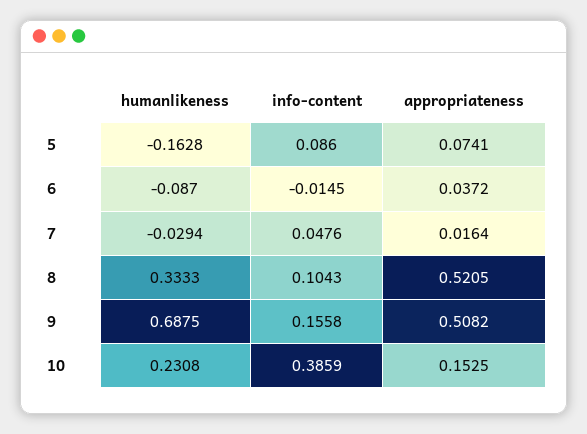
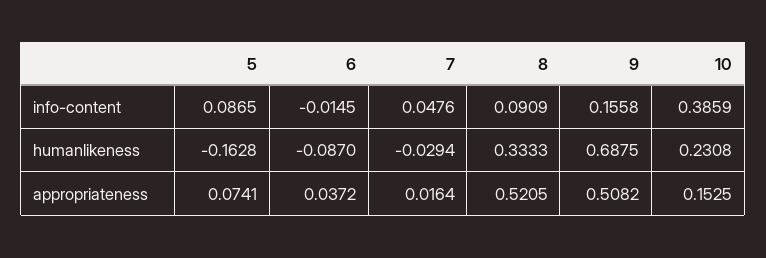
info-content, 5: 0.086 -> 0.0865
info-content, 8: 0.1043 -> 0.0909

